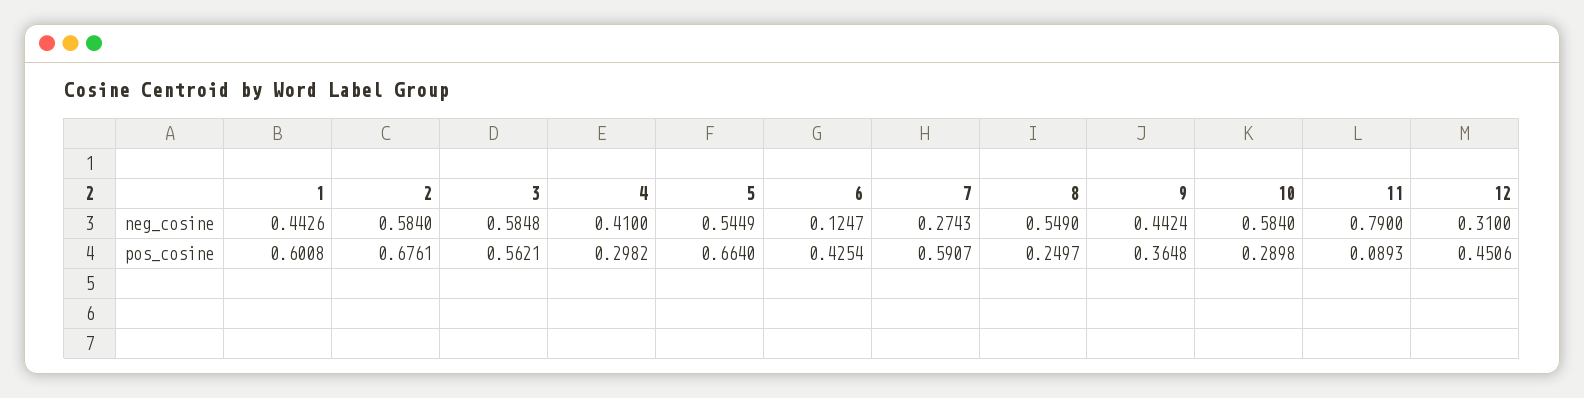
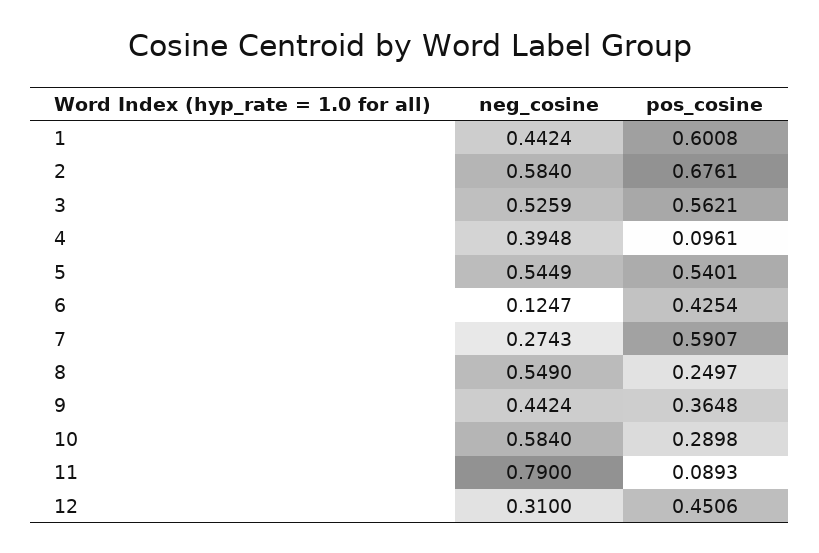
1, neg_cosine: 0.4426 -> 0.4424
3, neg_cosine: 0.5848 -> 0.5259
4, neg_cosine: 0.41 -> 0.3948
4, pos_cosine: 0.2982 -> 0.0961
5, pos_cosine: 0.664 -> 0.5401

